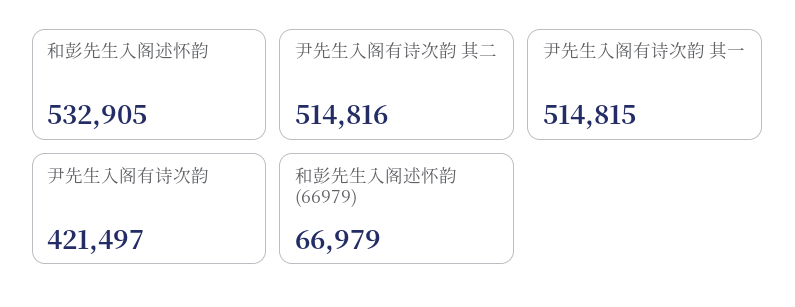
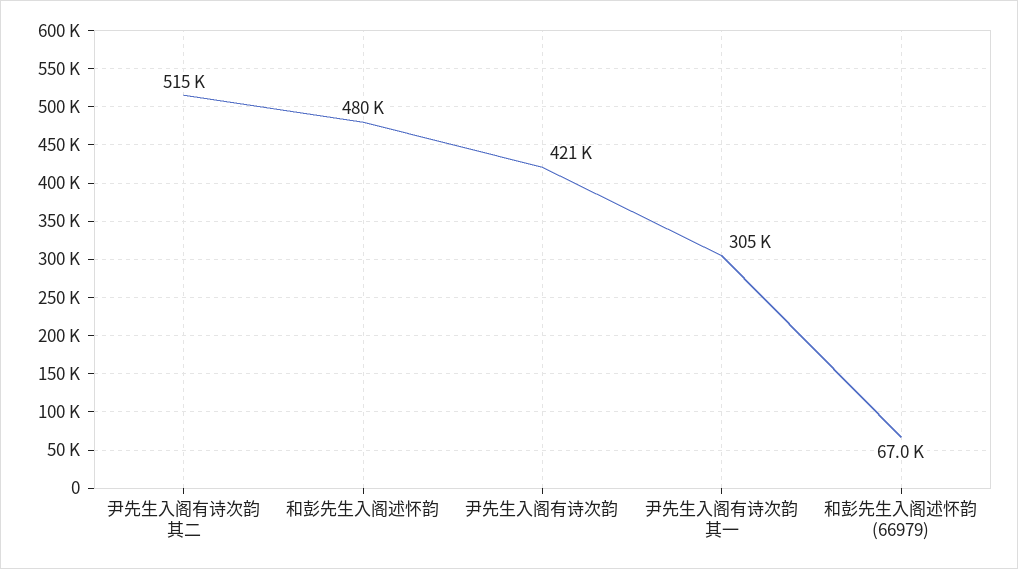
和彭先生入阁述怀韵: 532905 -> 480000
尹先生入阁有诗次韵 其一: 514815 -> 305000

